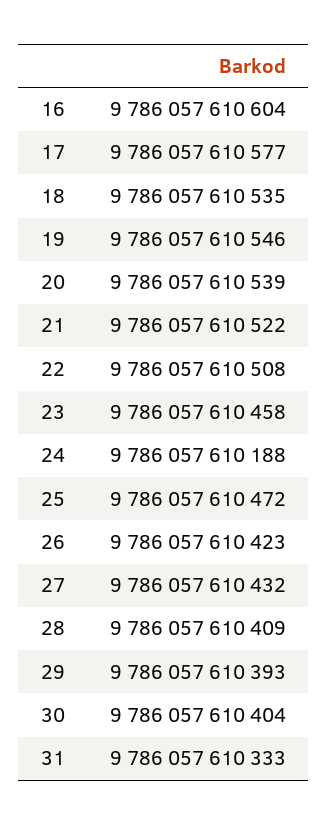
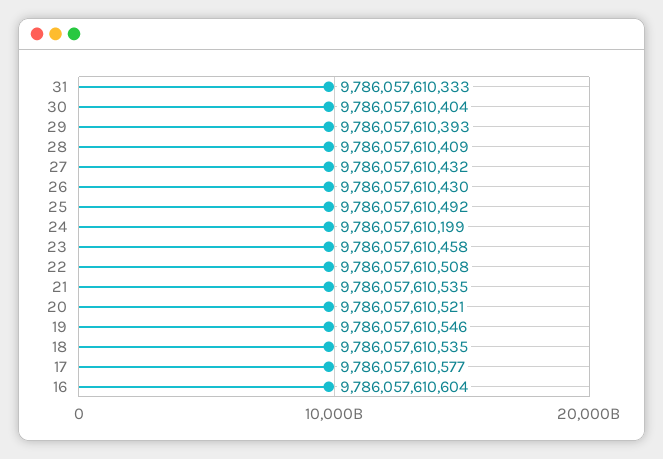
20: 9786057610539 -> 9786057610521
21: 9786057610522 -> 9786057610535
24: 9786057610188 -> 9786057610199
25: 9786057610472 -> 9786057610492
26: 9786057610423 -> 9786057610430

